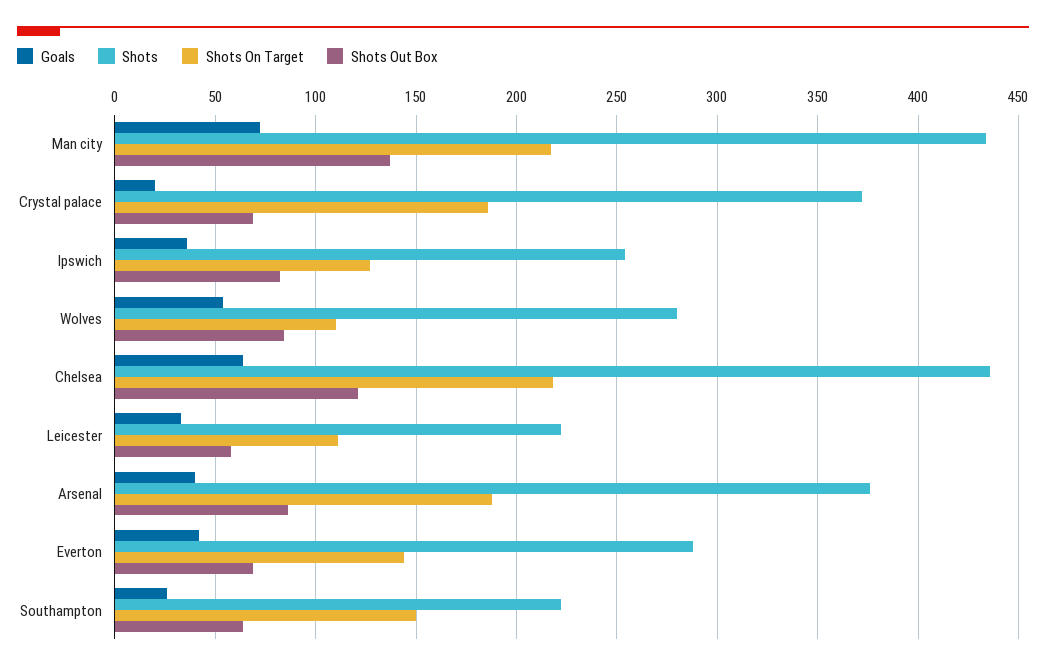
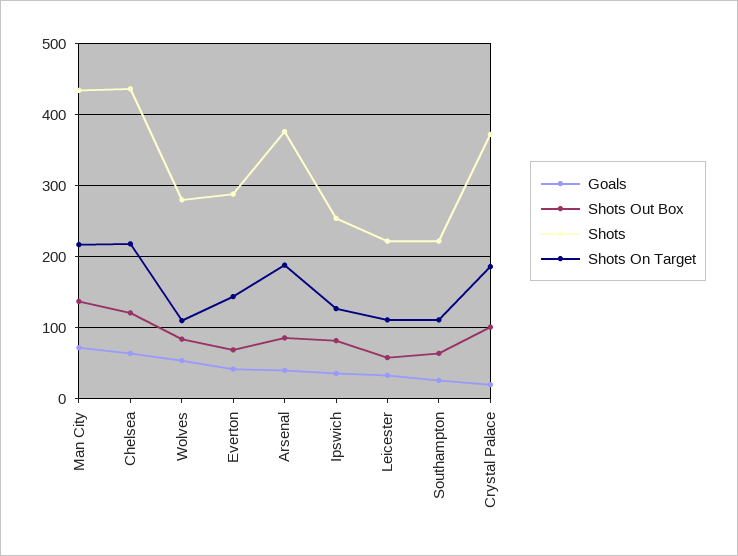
Shots Out Box, Crystal palace: 70 -> 100
Shots On Target, Southampton: 150 -> 110

